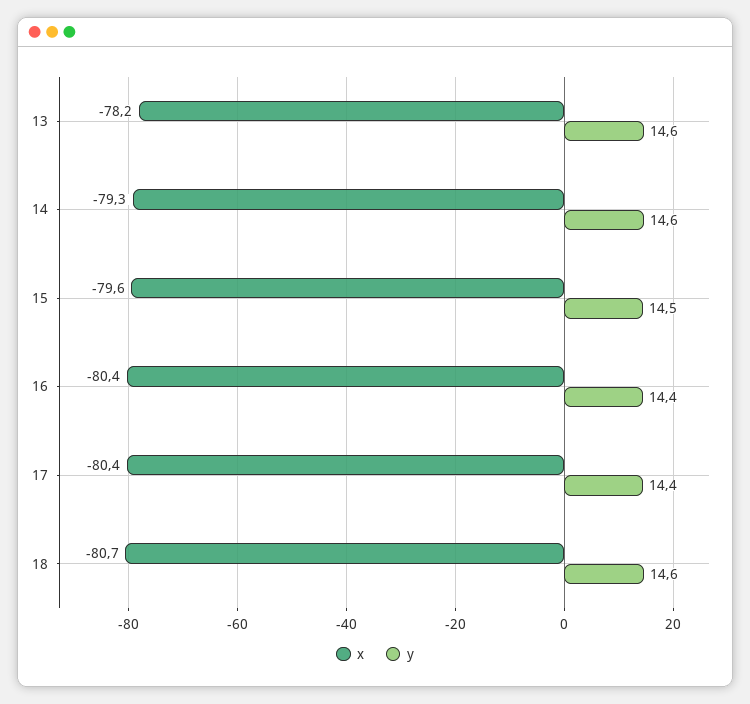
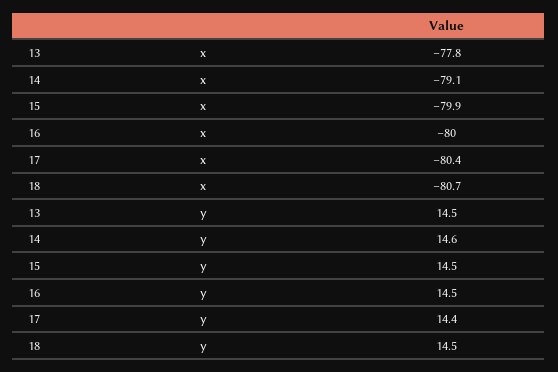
x, 13: -78.2 -> -77.8
y, 13: 14.6 -> 14.5
x, 14: -79.3 -> -79.1
x, 15: -79.6 -> -79.9
x, 16: -80.4 -> -80
y, 16: 14.4 -> 14.5
y, 18: 14.6 -> 14.5

